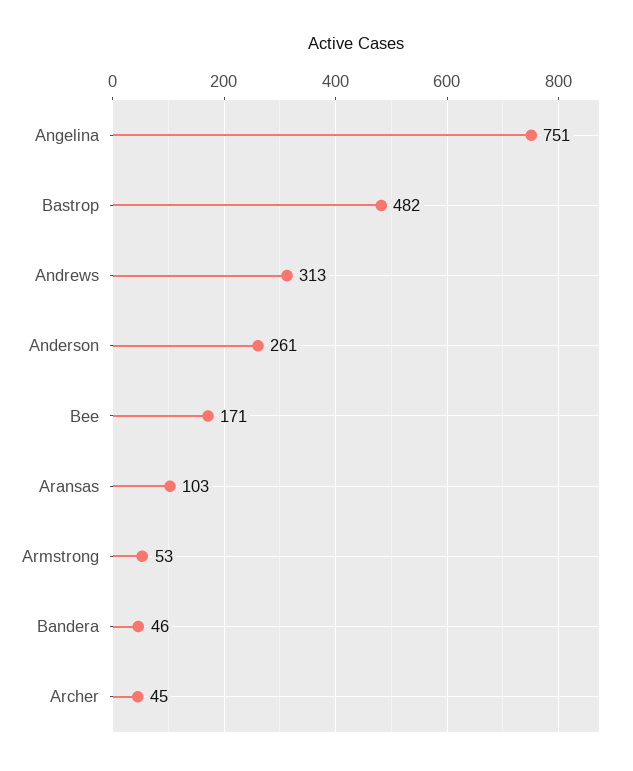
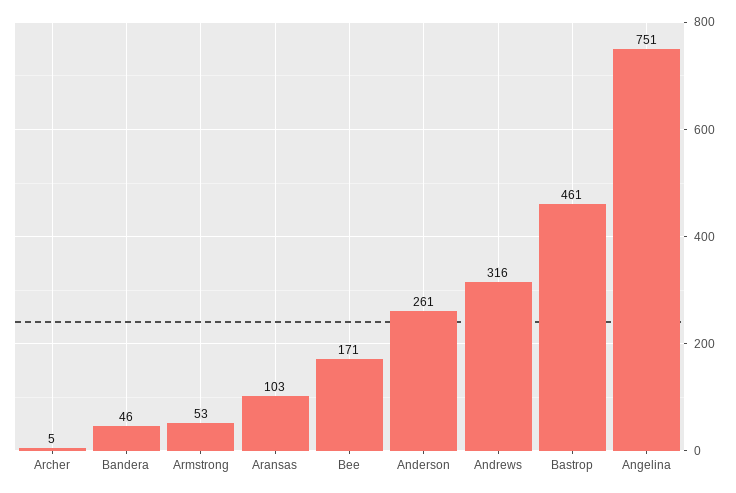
Bastrop: 482 -> 461
Andrews: 313 -> 316
Archer: 45 -> 5

